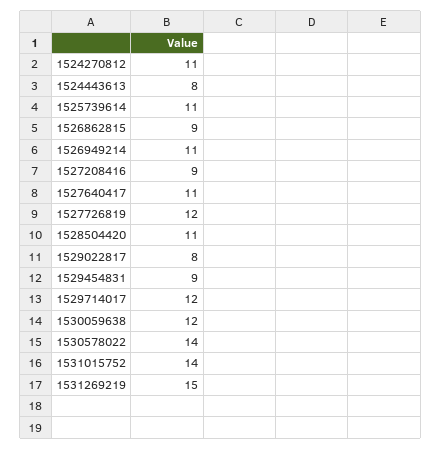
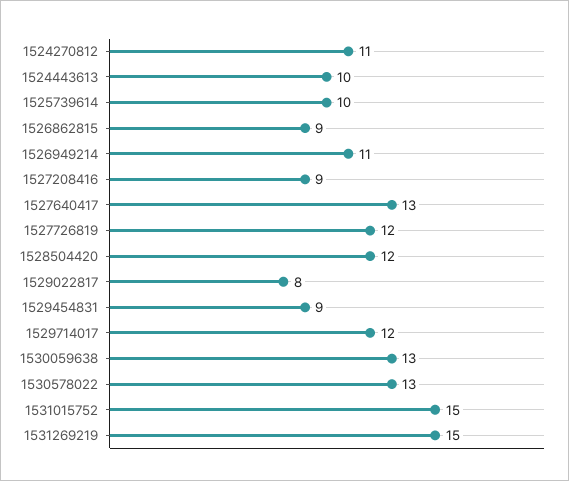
1524443613: 8 -> 10
1525739614: 11 -> 10
1527640417: 11 -> 13
1528504420: 11 -> 12
1530059638: 12 -> 13
1530578022: 14 -> 13
1531015752: 14 -> 15

